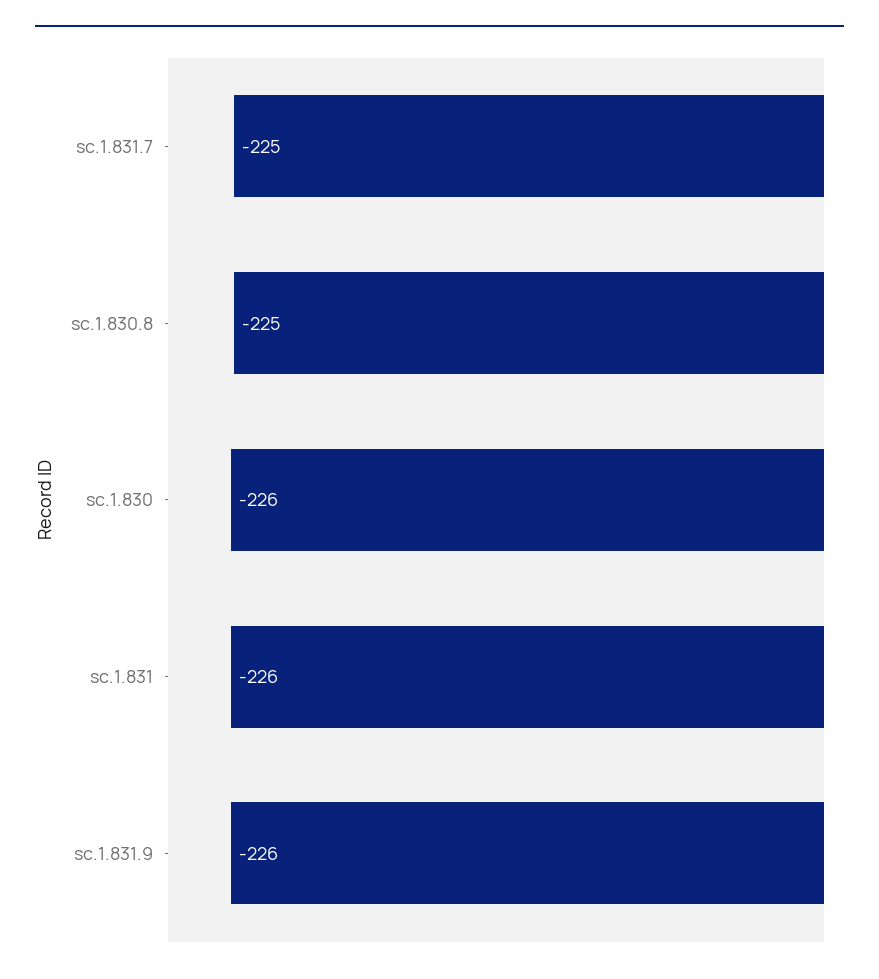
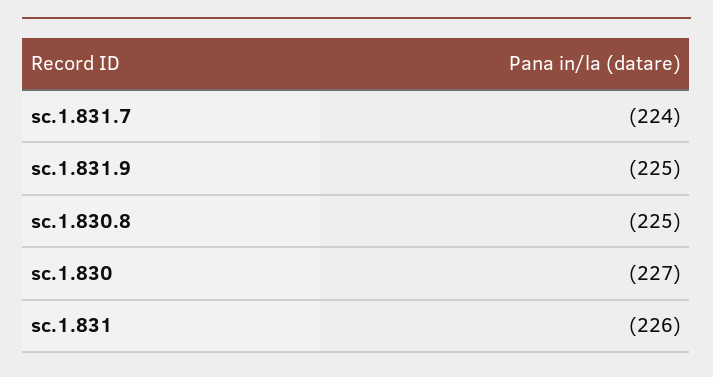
sc.1.831.7: -225 -> -224
sc.1.830: -226 -> -227
sc.1.831.9: -226 -> -225

